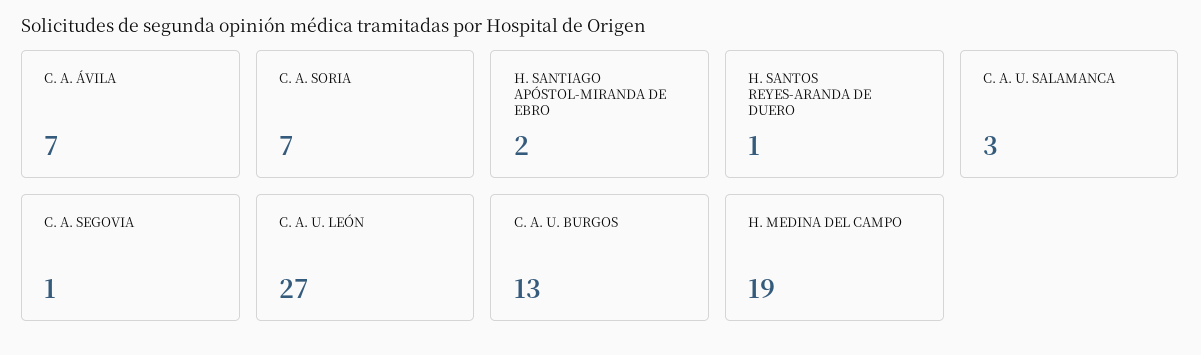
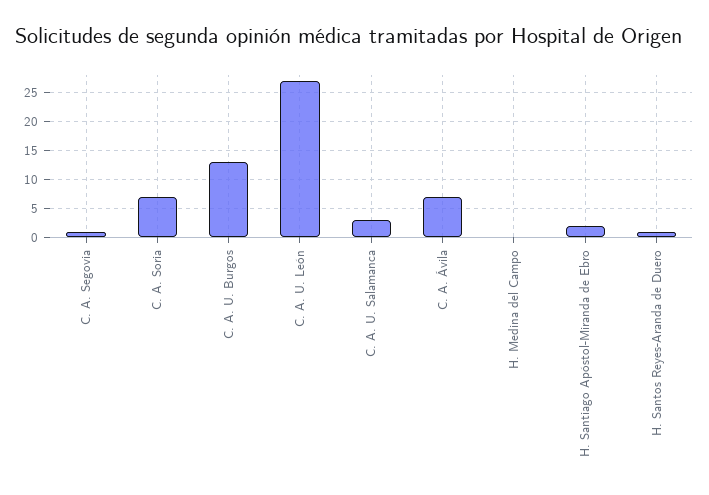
H. MEDINA DEL CAMPO: 19 -> 0

